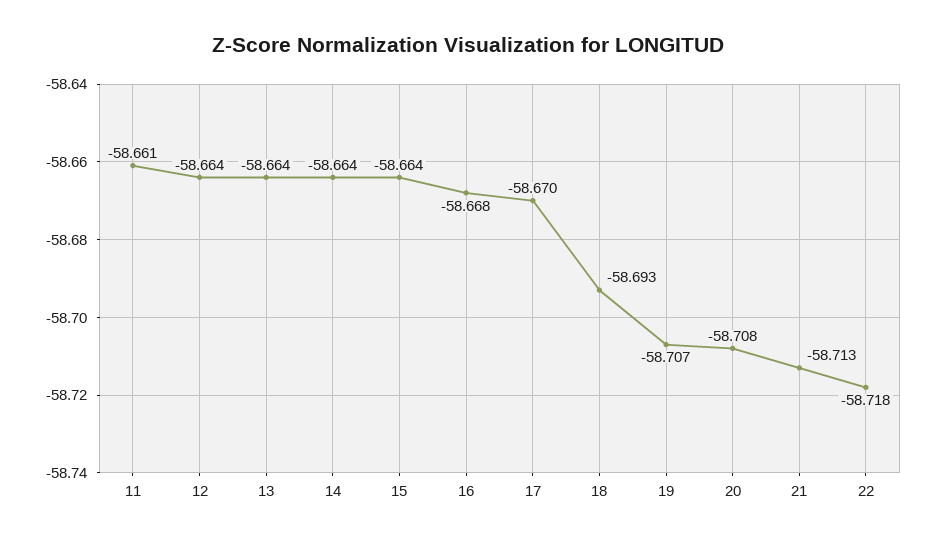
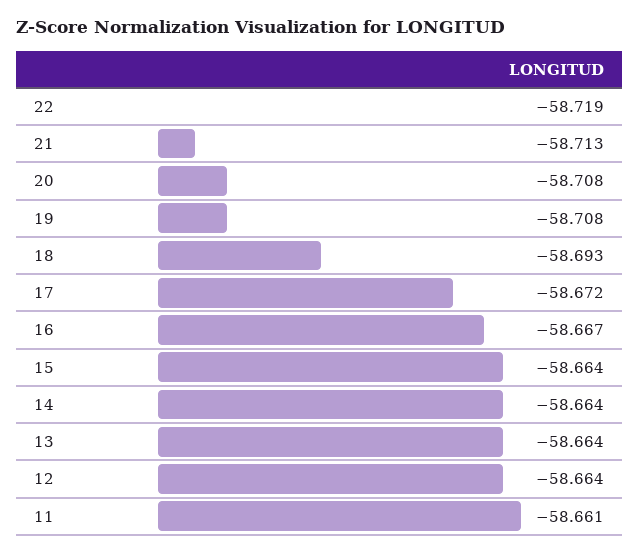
16: -58.668 -> -58.667
17: -58.67 -> -58.672
19: -58.707 -> -58.708
22: -58.718 -> -58.719

